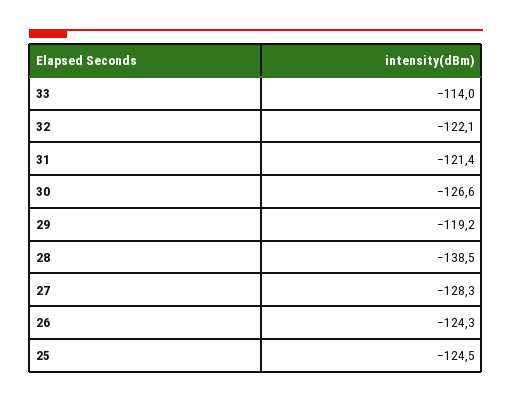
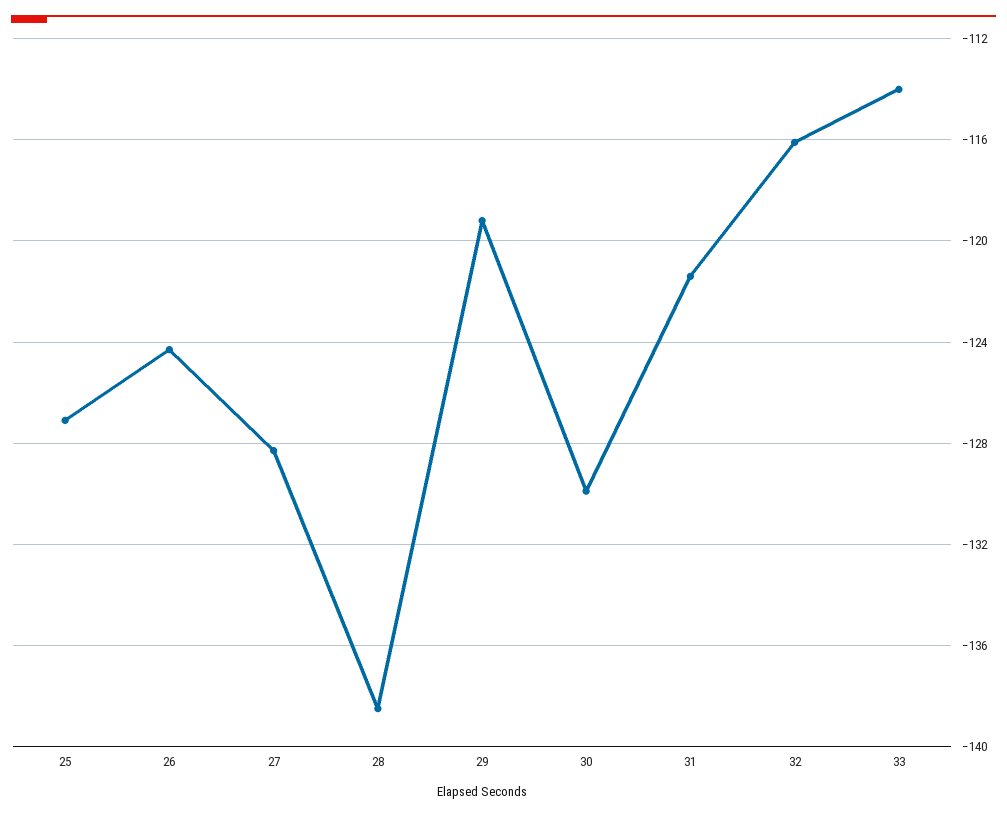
32: -122.1 -> -116
30: -126.6 -> -130
25: -124.5 -> -127

